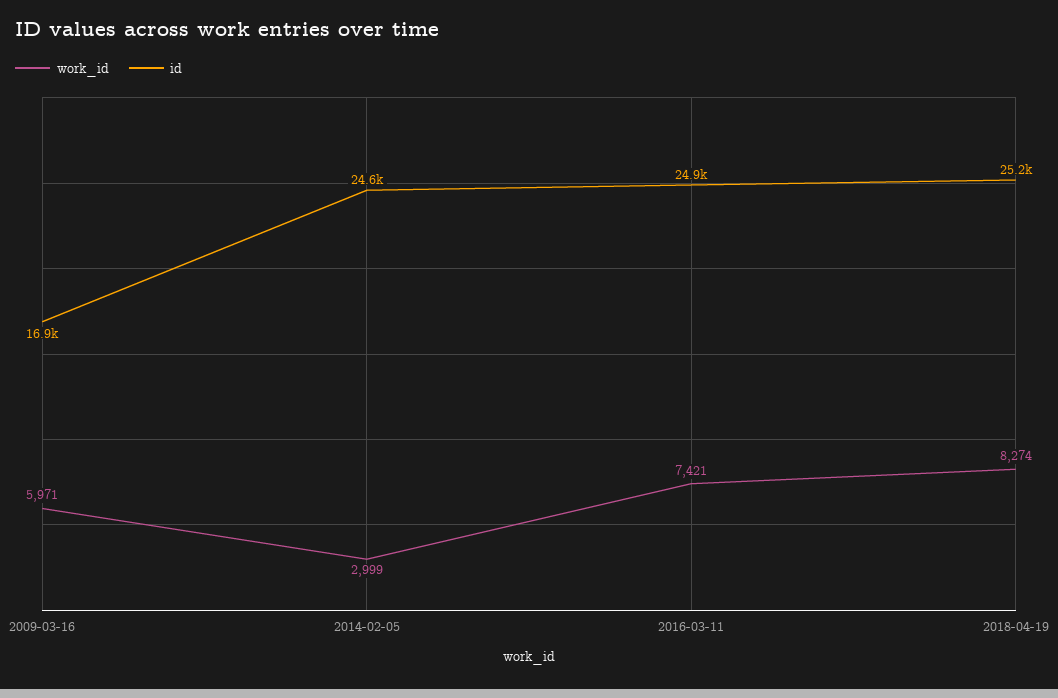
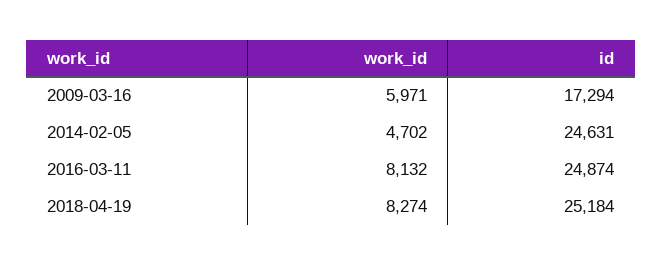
id, 2009-03-16: 16900 -> 17294
work_id, 2014-02-05: 2999 -> 4702
work_id, 2016-03-11: 7421 -> 8132

